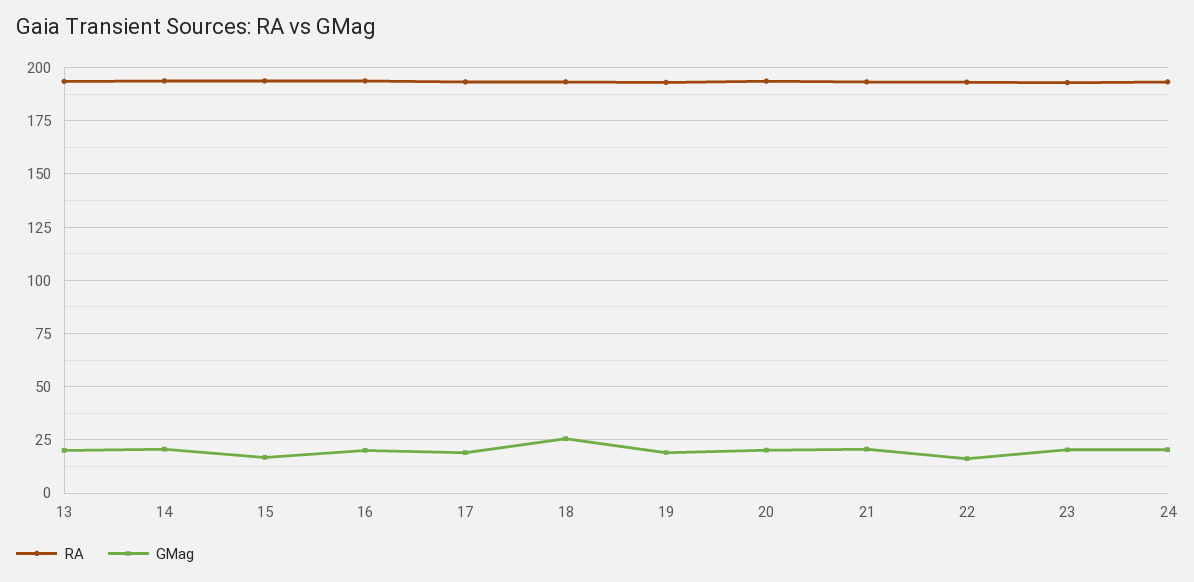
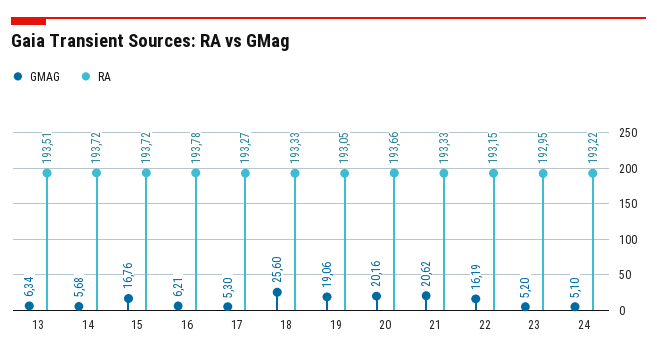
GMag, 13: 20 -> 6.34
GMag, 14: 20 -> 5.68
GMag, 16: 20 -> 6.21
GMag, 17: 20 -> 5.3
GMag, 23: 20 -> 5.2
GMag, 24: 20 -> 5.1

